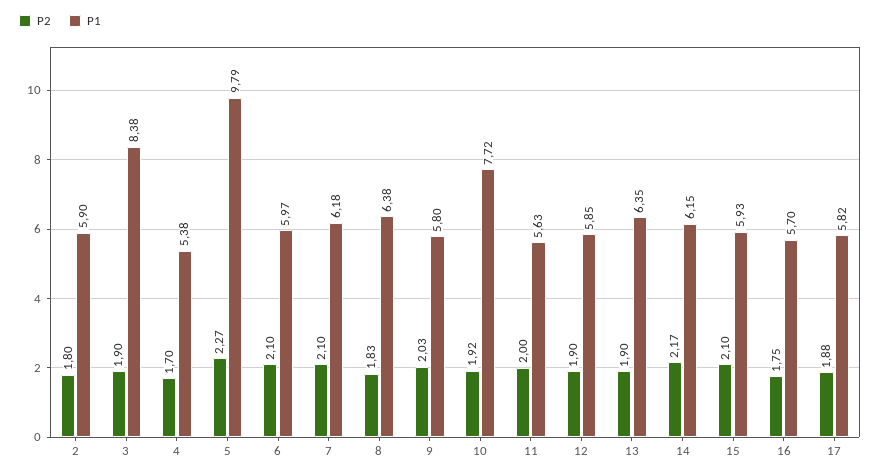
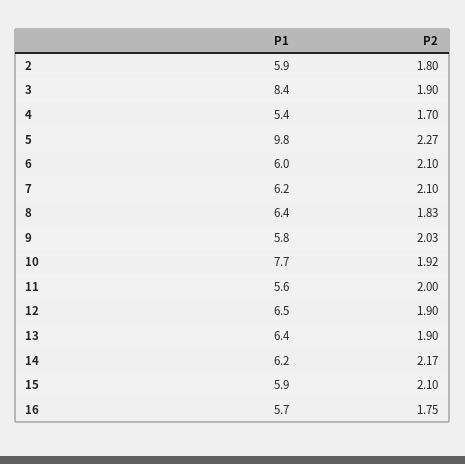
P1, 12: 5.85 -> 6.5
P2, 17: 1.88 -> none
P1, 17: 5.82 -> none

